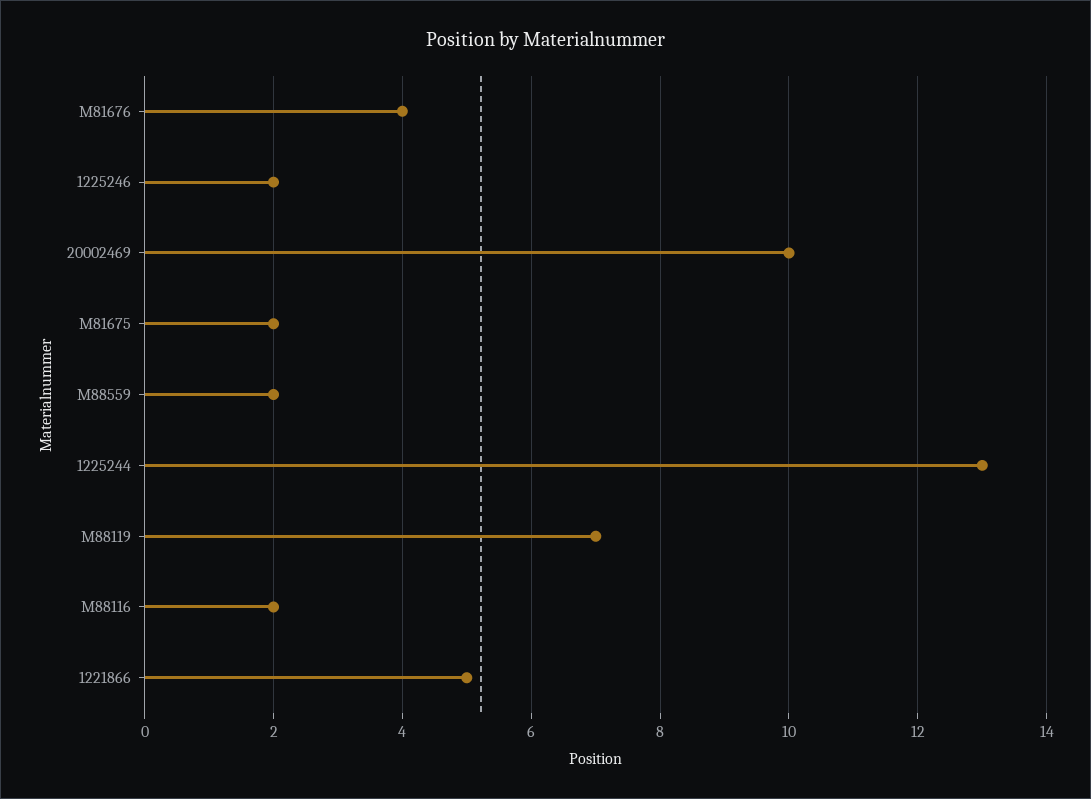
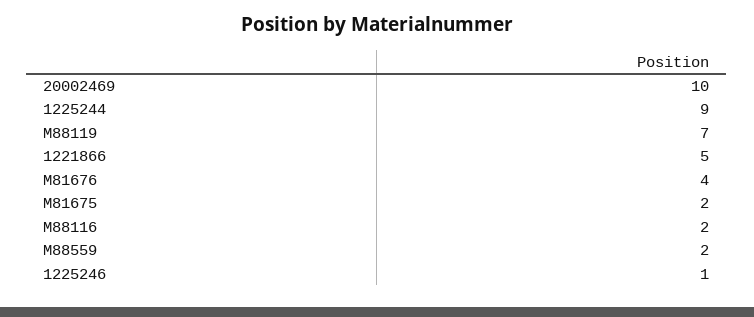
1225246: 2 -> 1
1225244: 13 -> 9

